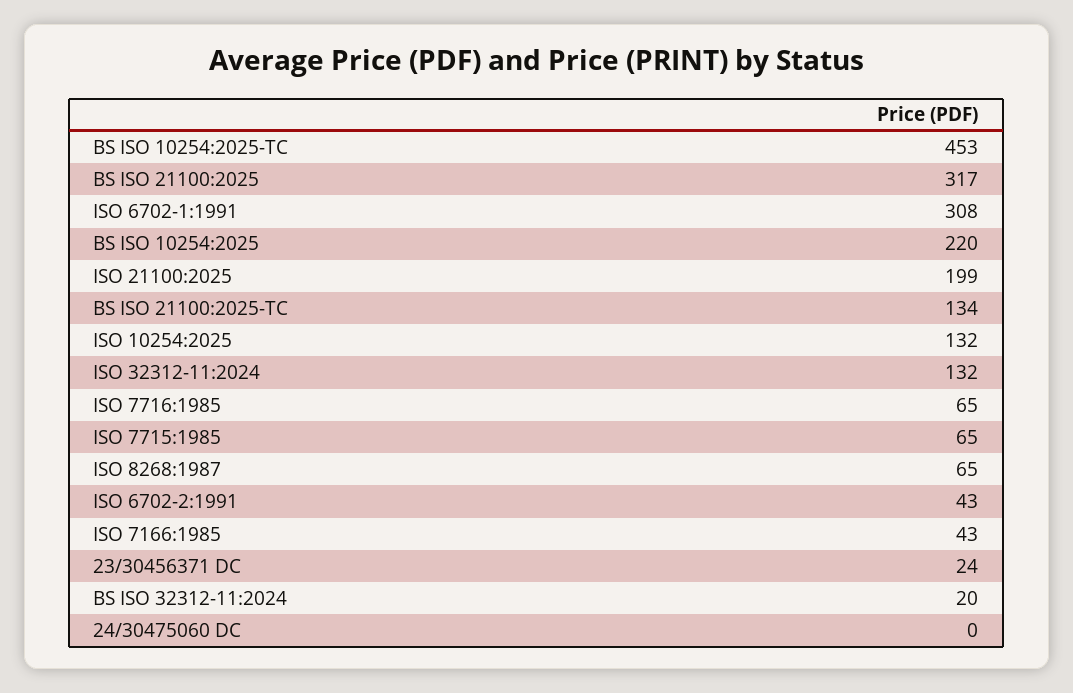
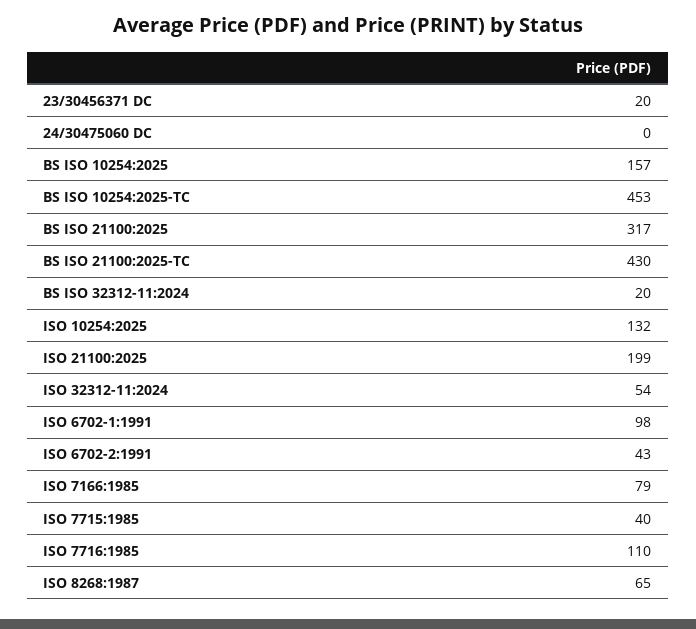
ISO 6702-1:1991: 308 -> 98
BS ISO 10254:2025: 220 -> 157
BS ISO 21100:2025-TC: 134 -> 430
ISO 32312-11:2024: 132 -> 54
ISO 7716:1985: 65 -> 110
ISO 7715:1985: 65 -> 40
ISO 7166:1985: 43 -> 79
23/30456371 DC: 24 -> 20

